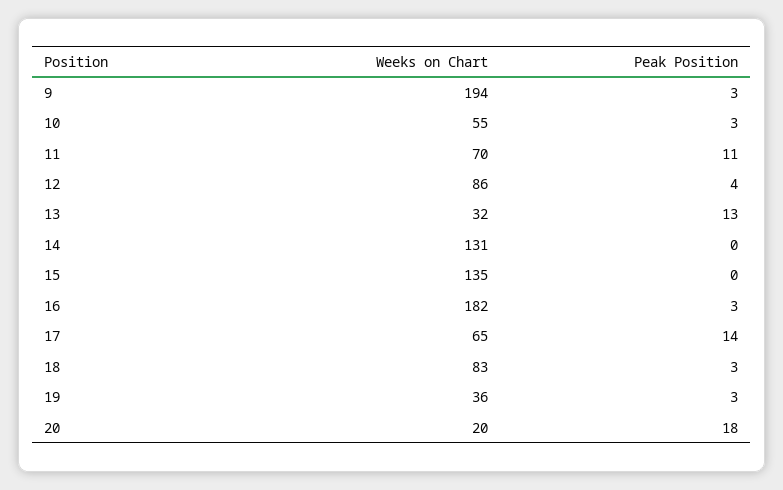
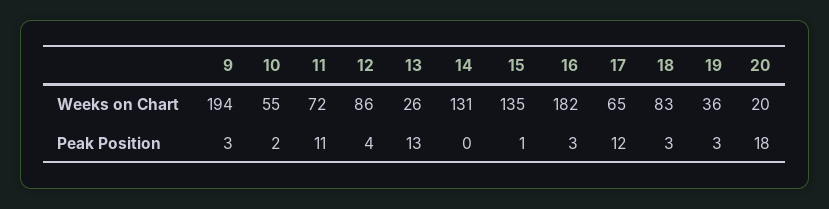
Peak Position, 10: 3 -> 2
Weeks on Chart, 11: 70 -> 72
Weeks on Chart, 13: 32 -> 26
Peak Position, 15: 0 -> 1
Peak Position, 17: 14 -> 12

